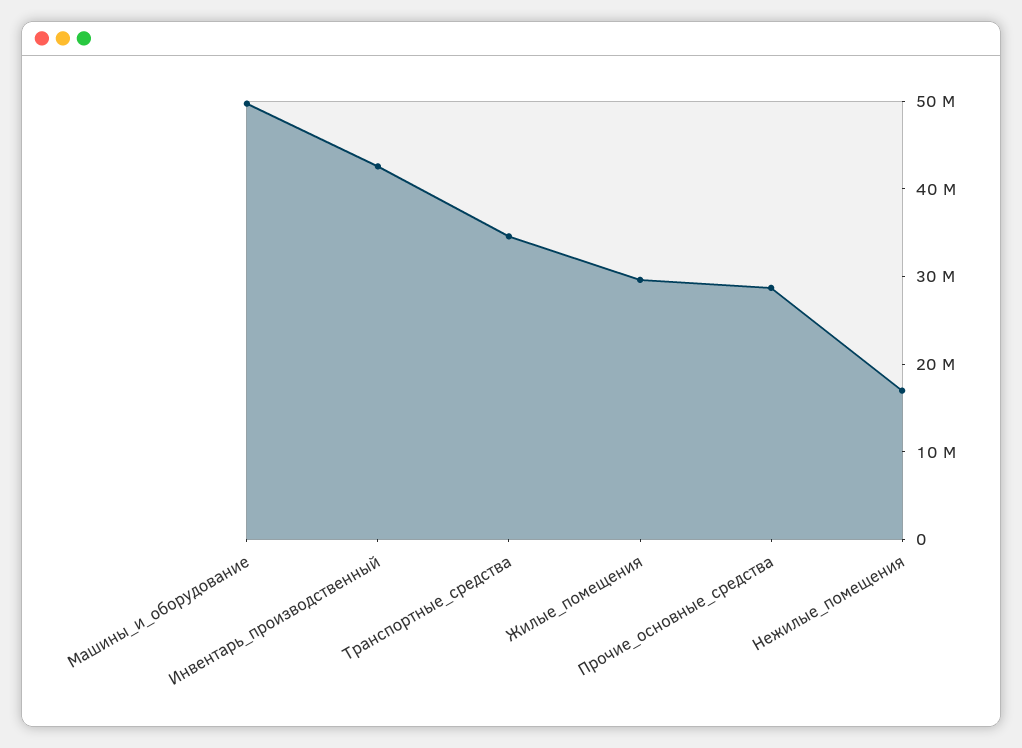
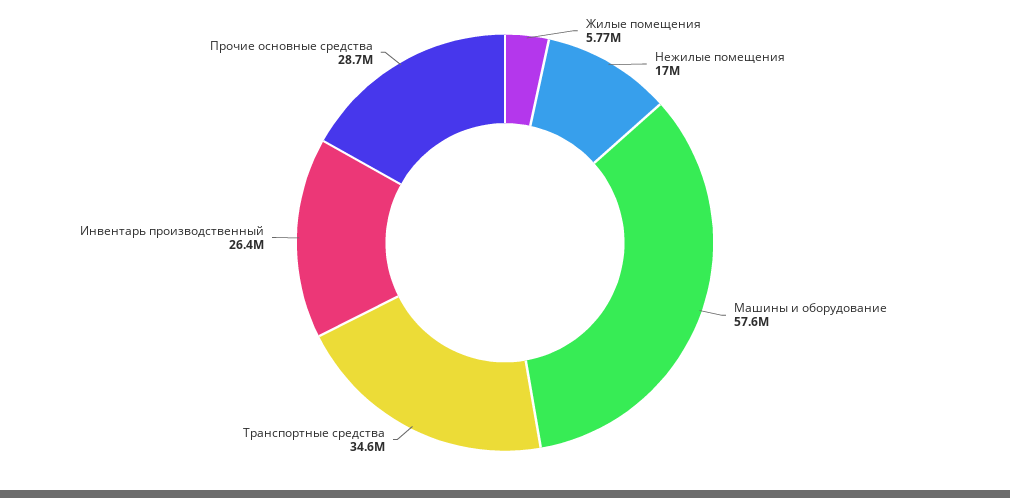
Машины_и_оборудование: 50000000 -> 57600000
Инвентарь_производственный: 42000000 -> 26400000
Жилые_помещения: 30000000 -> 5770000

